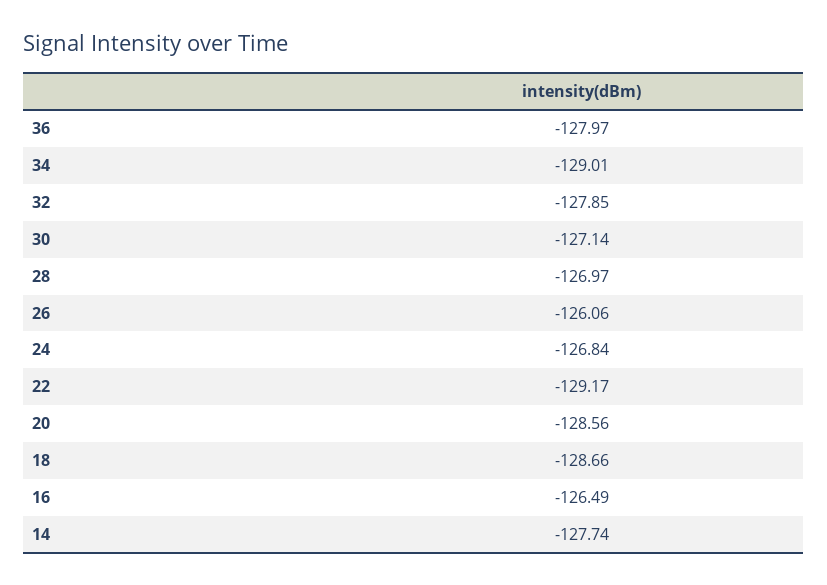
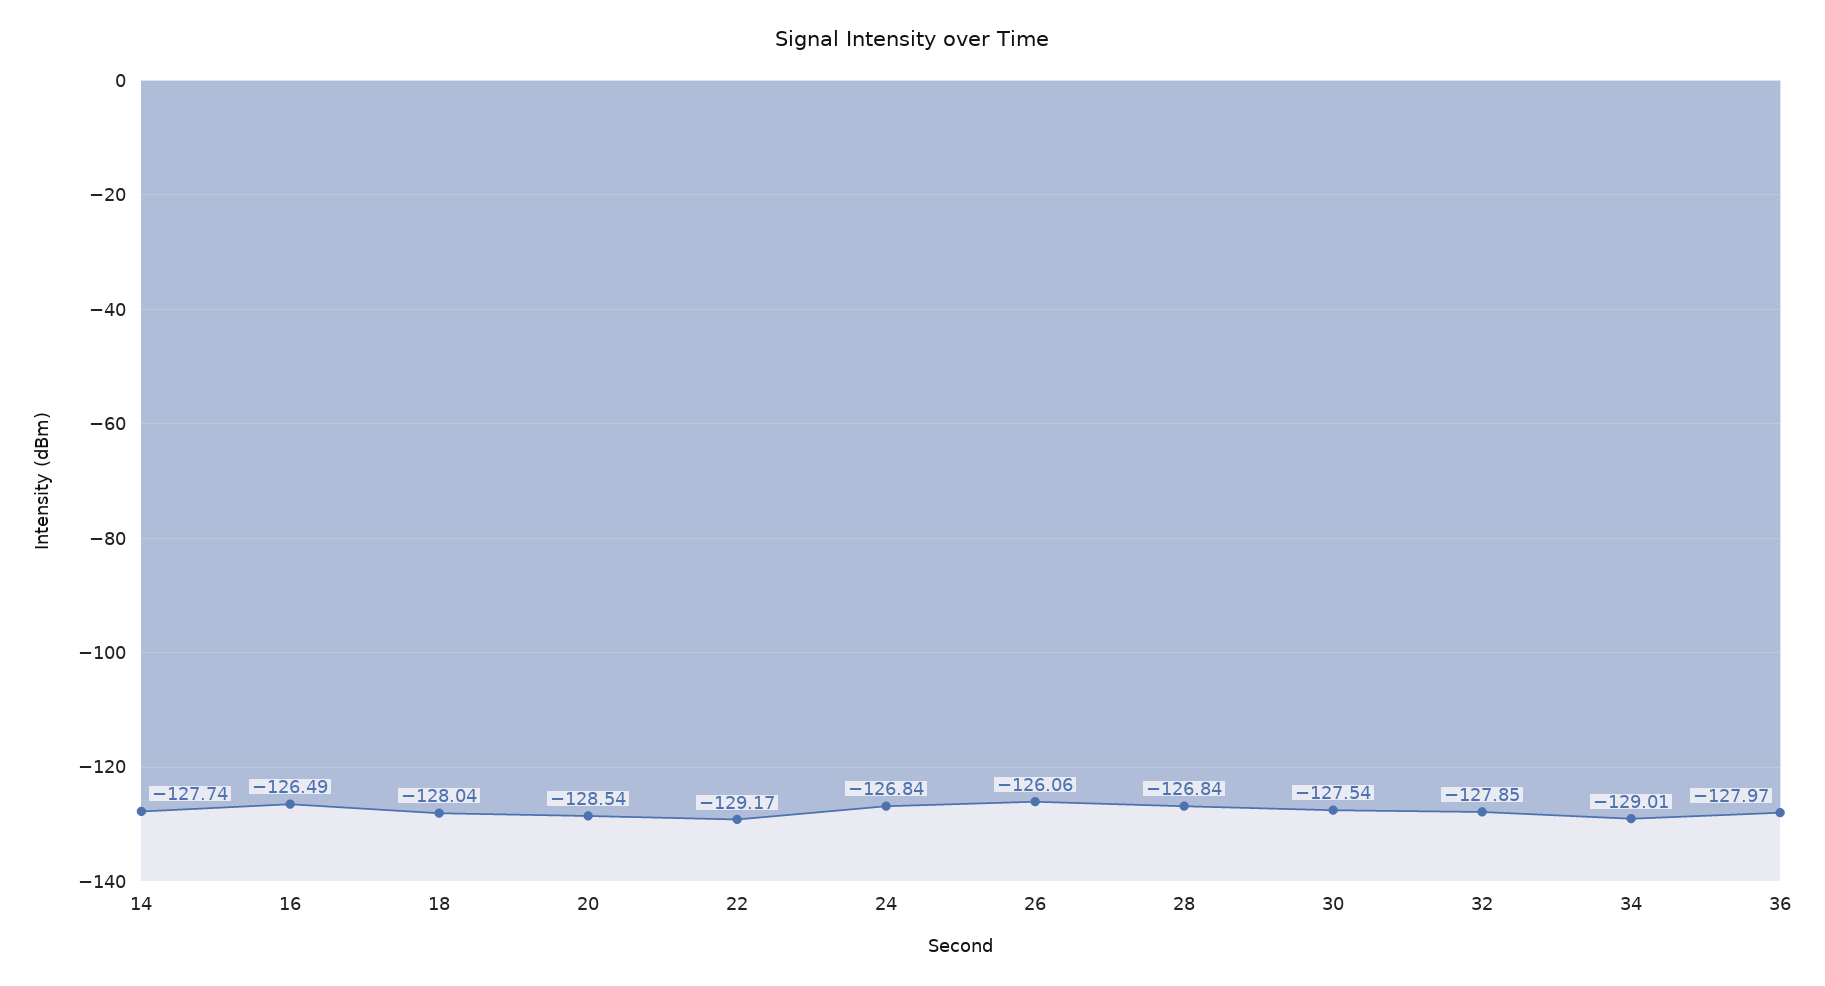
30: -127.14 -> -127.54
28: -126.97 -> -126.84
20: -128.56 -> -128.54
18: -128.66 -> -128.04

